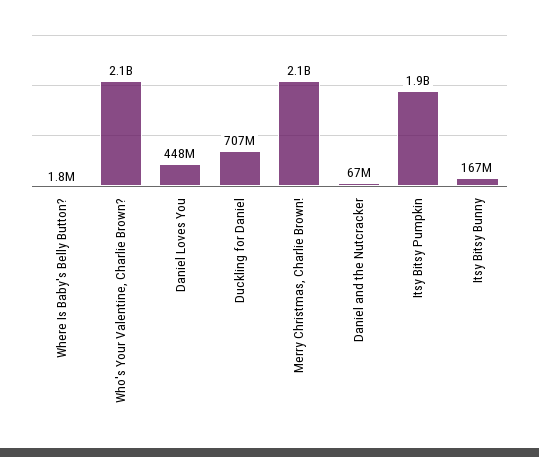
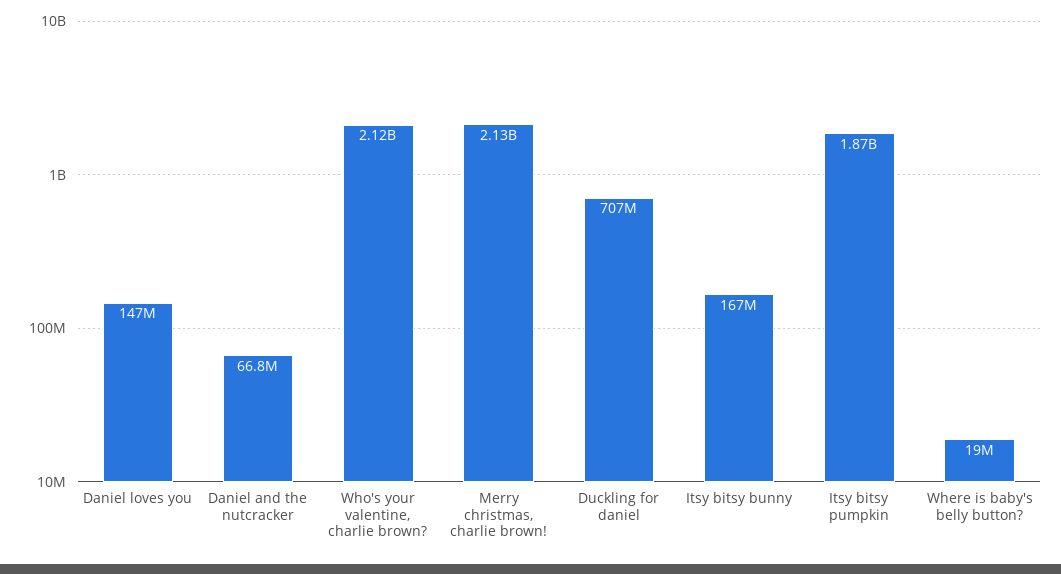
Where Is Baby's Belly Button?: 1800000 -> 19000000
Daniel Loves You: 448000000 -> 147000000

